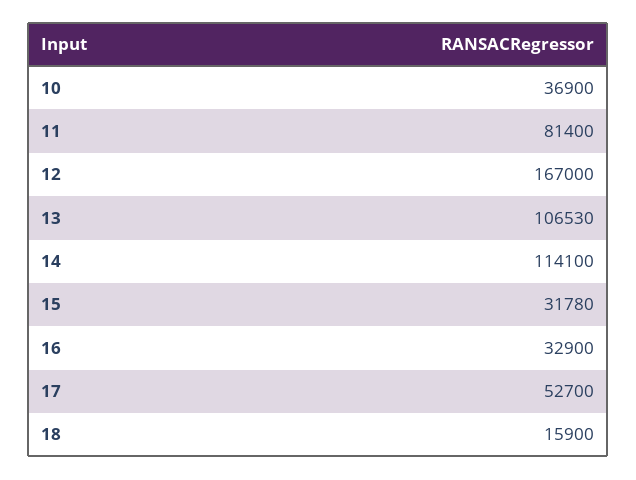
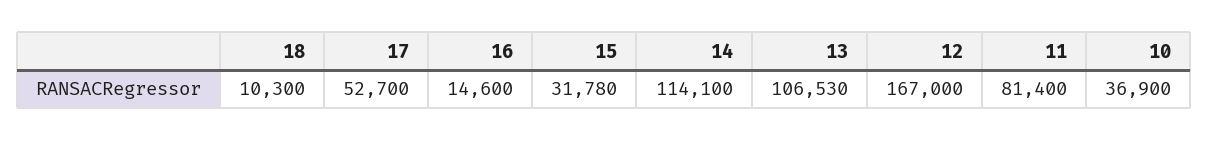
16: 32900 -> 14600
18: 15900 -> 10300

